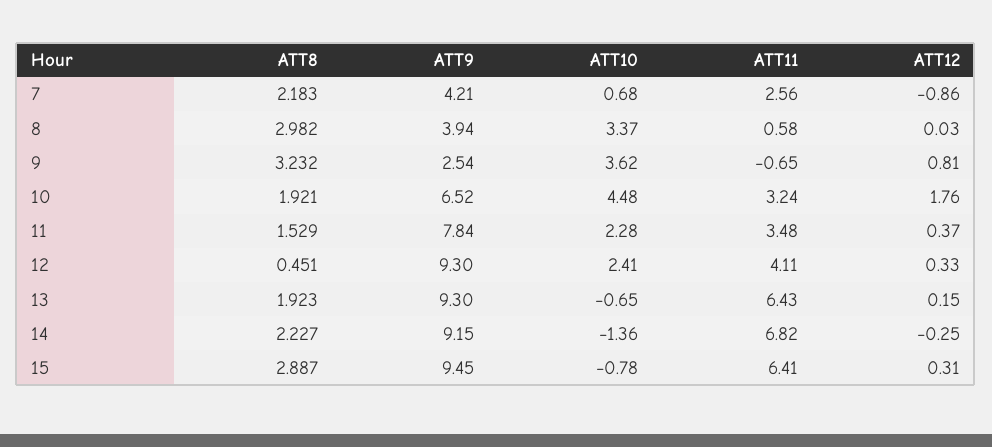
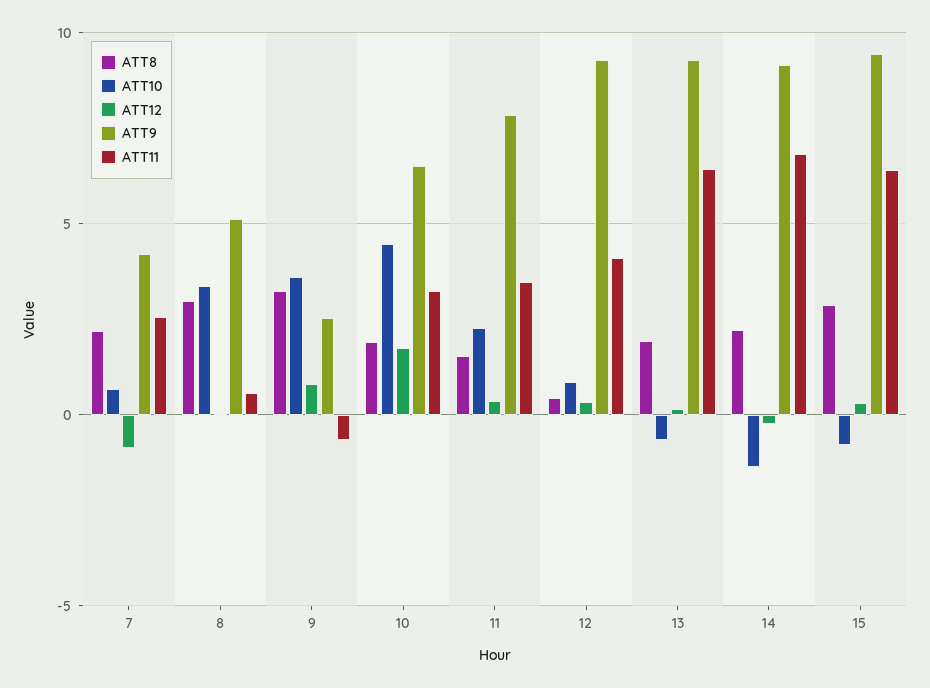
ATT9, 8: 3.94 -> 5
ATT10, 12: 2.41 -> 1

